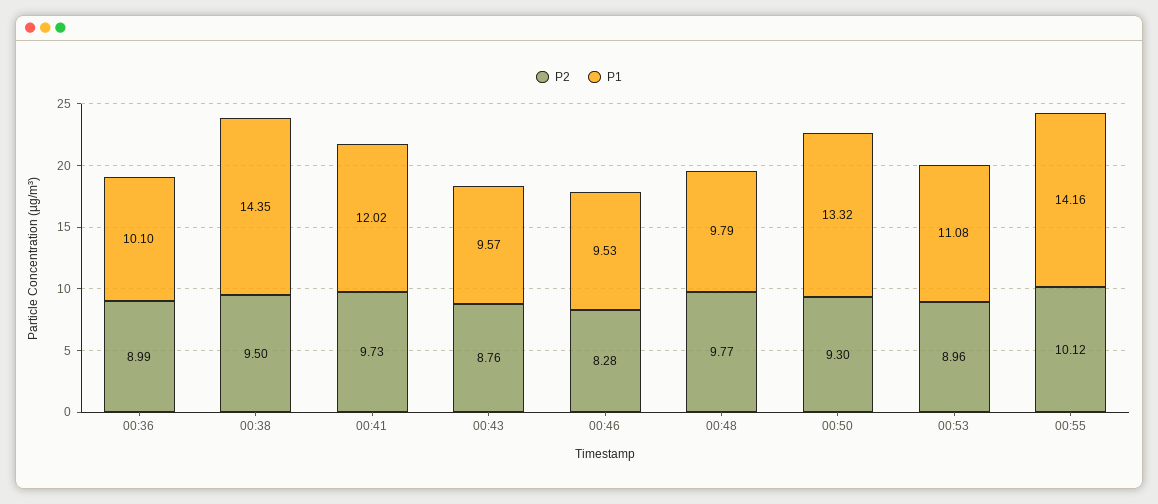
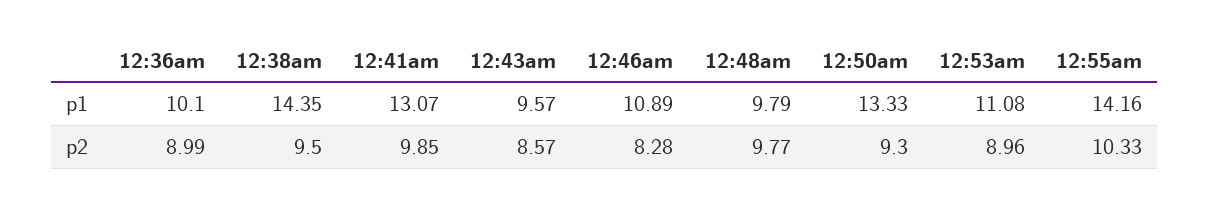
P2, 00:41: 9.73 -> 9.85
P1, 00:41: 12.02 -> 13.07
P2, 00:43: 8.76 -> 8.57
P1, 00:46: 9.53 -> 10.89
P1, 00:50: 13.32 -> 13.33
P2, 00:55: 10.12 -> 10.33

